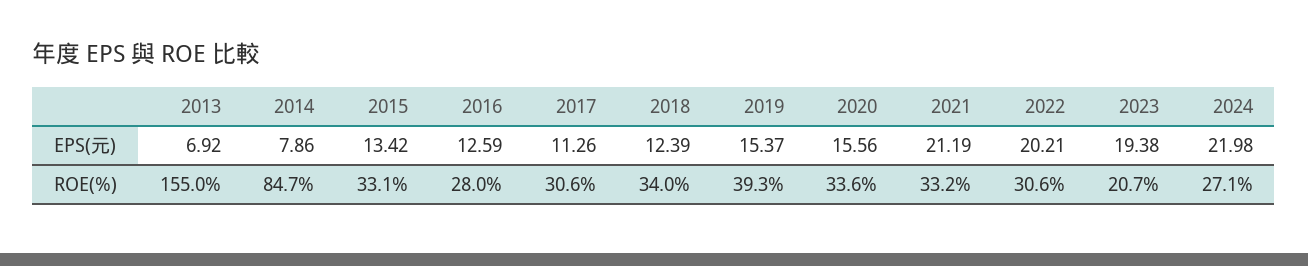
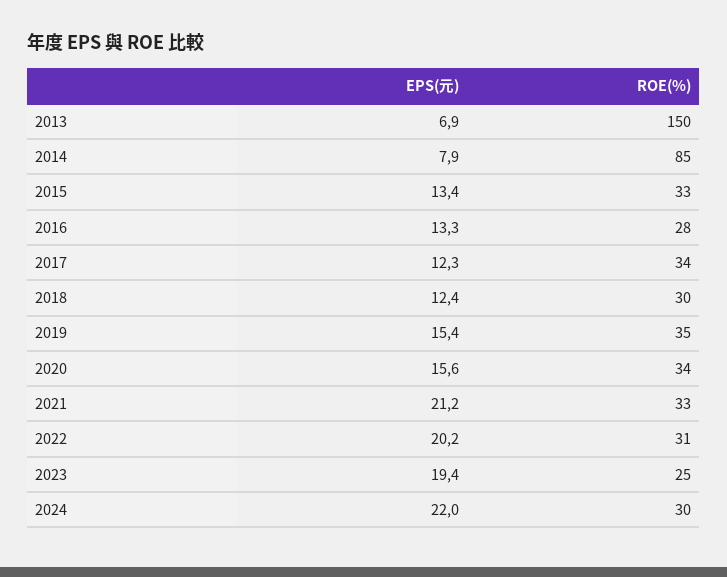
2016, EPS(元): 12.59 -> 13.3
2017, EPS(元): 11.26 -> 12.3
2013, ROE(%): 155 -> 150
2017, ROE(%): 30.6 -> 34
2018, ROE(%): 34 -> 30
2019, ROE(%): 39.3 -> 35
2023, ROE(%): 20.7 -> 25
2024, ROE(%): 27.1 -> 30

